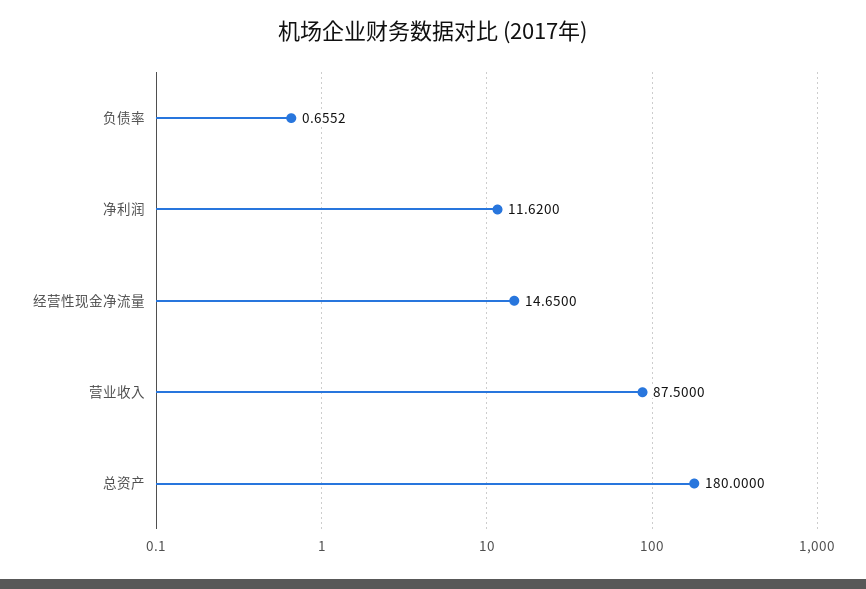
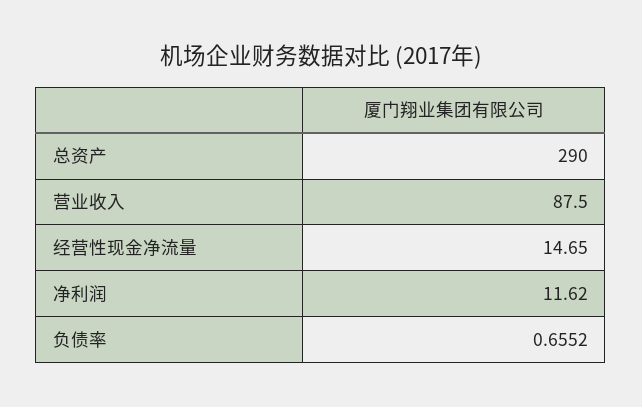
总资产: 180 -> 290

